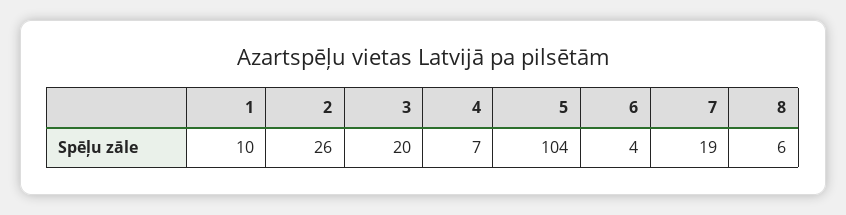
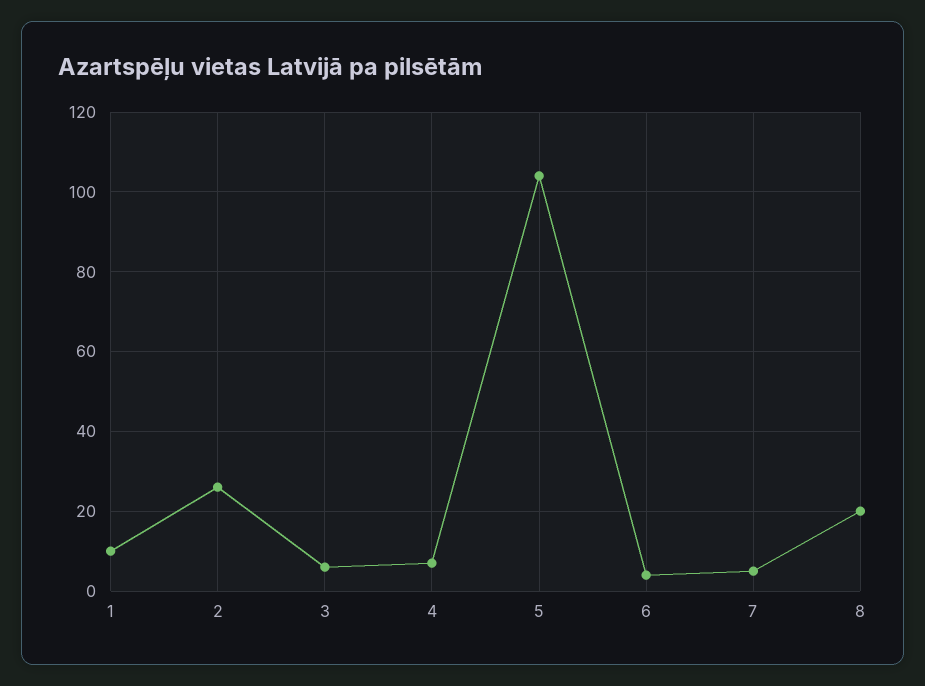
3: 20 -> 5
7: 19 -> 5
8: 6 -> 20

